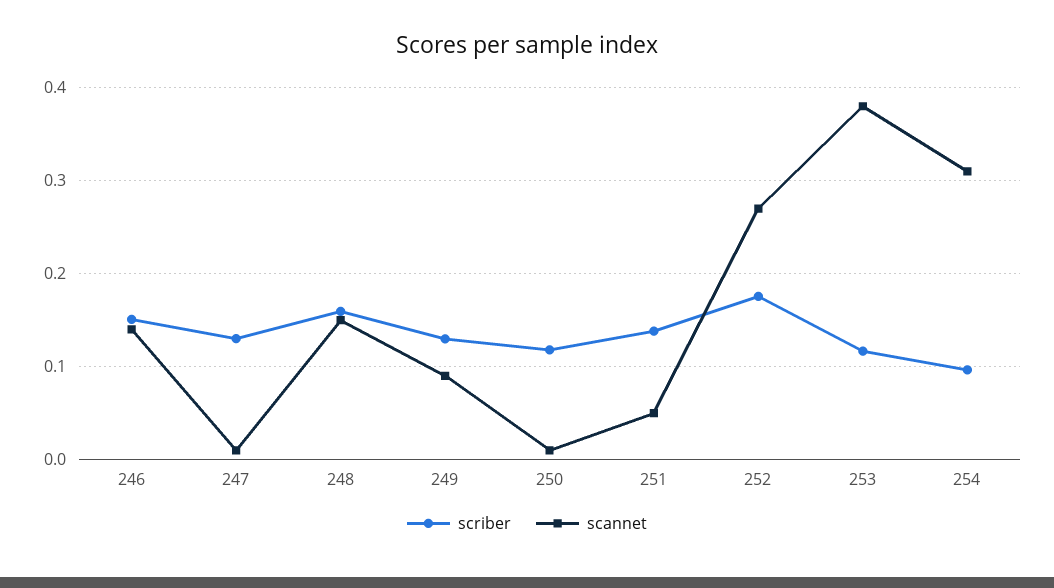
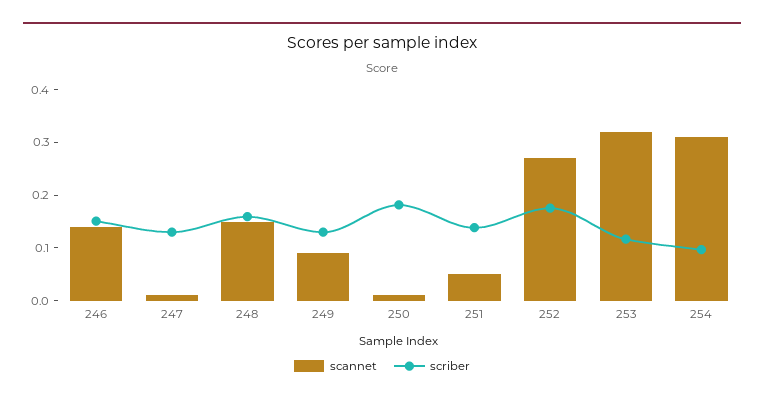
scriber, 250: 0.12 -> 0.18
scannet, 253: 0.38 -> 0.32

